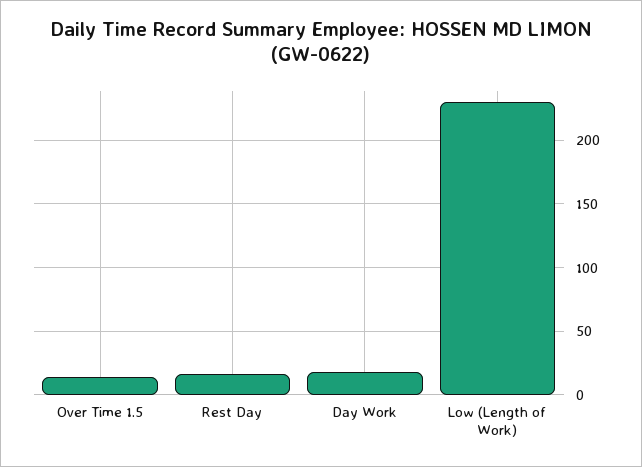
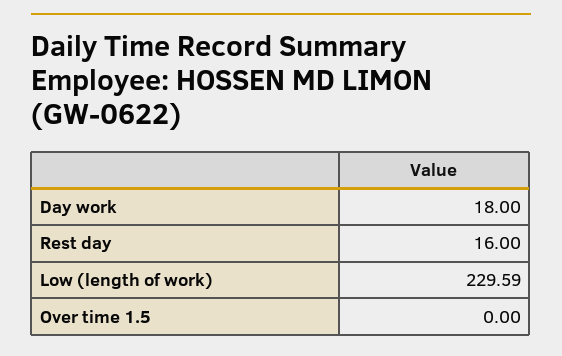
Over Time 1.5: 15 -> 0

